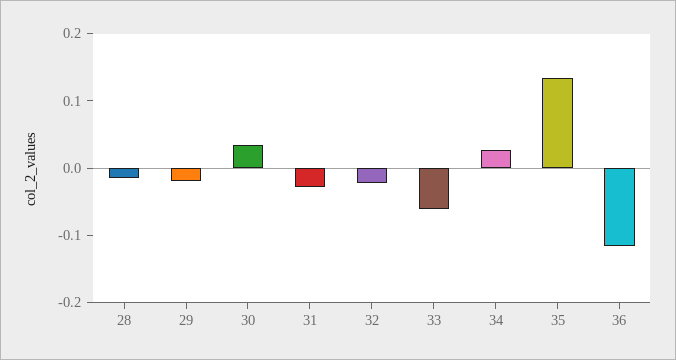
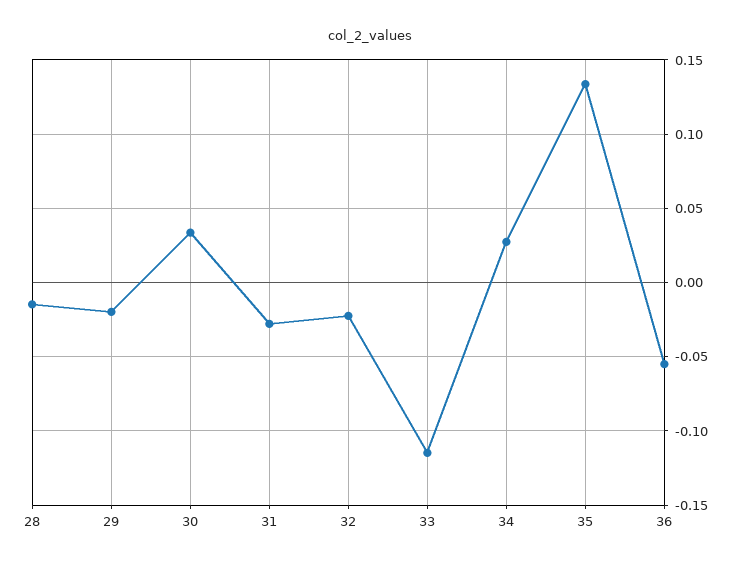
33: -0.06 -> -0.115
36: -0.12 -> -0.055

